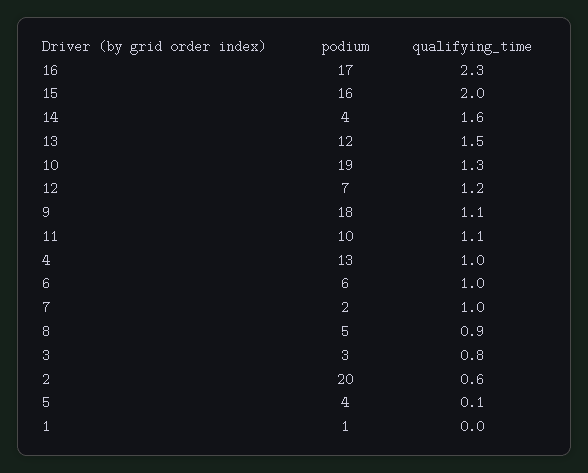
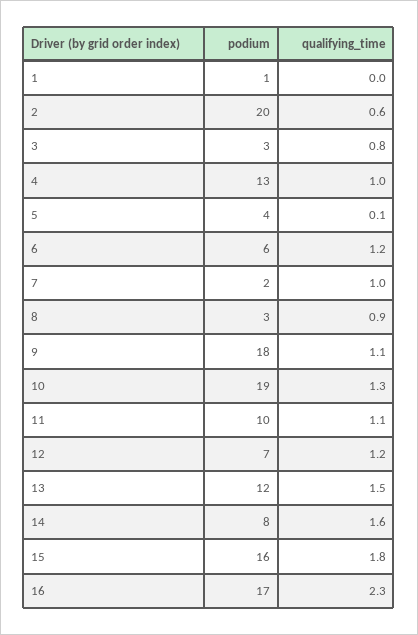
qualifying_time, 15: 2 -> 1.8
podium, 14: 4 -> 8
qualifying_time, 6: 1 -> 1.2
podium, 8: 5 -> 3

